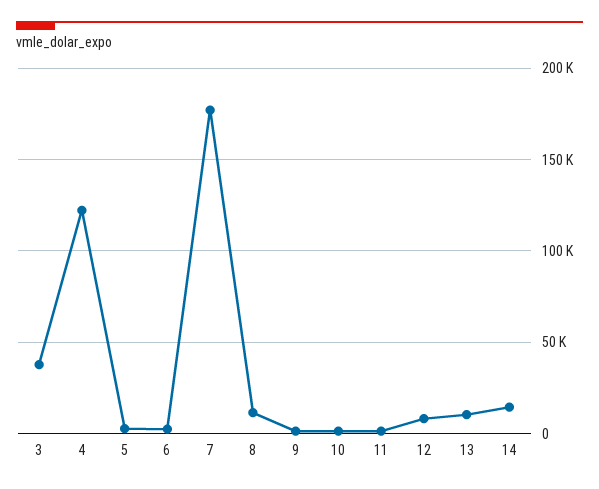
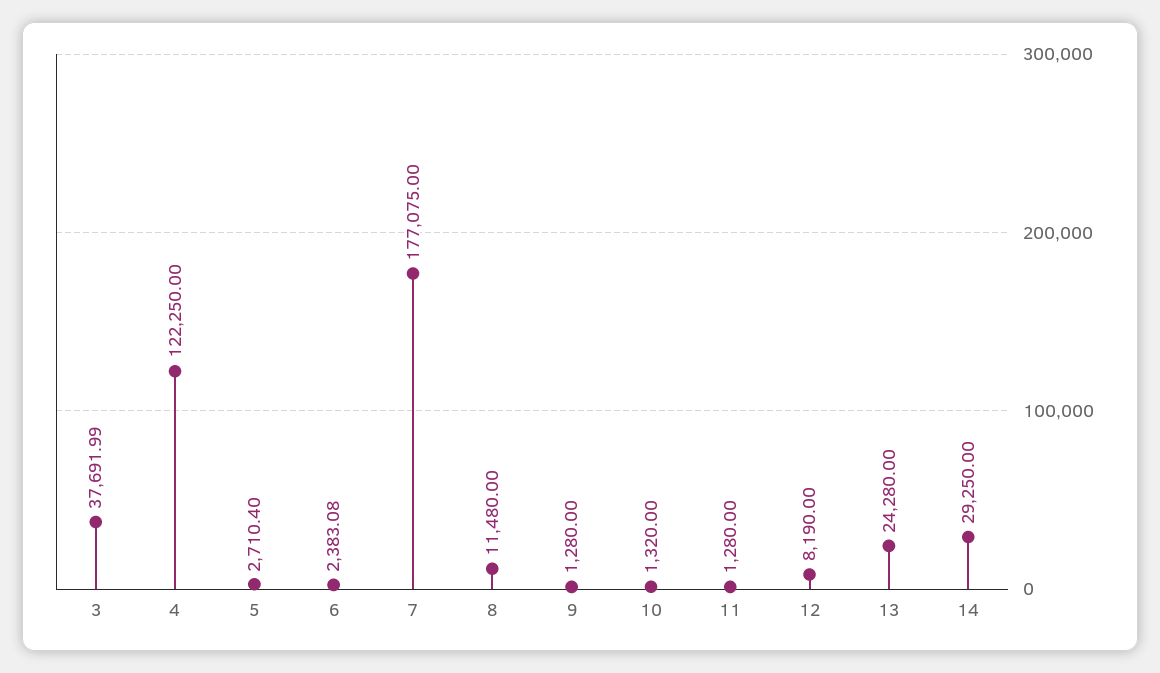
13: 10000 -> 24280
14: 15000 -> 29250

